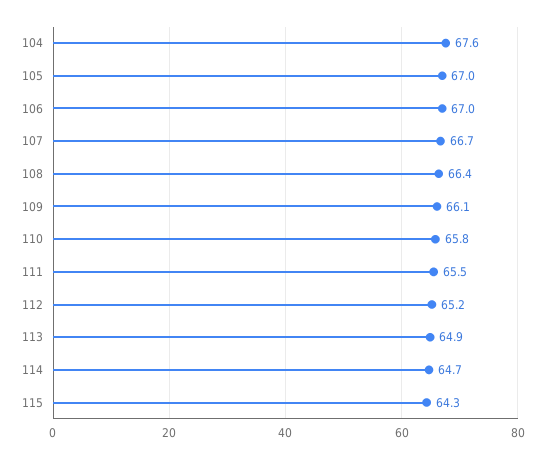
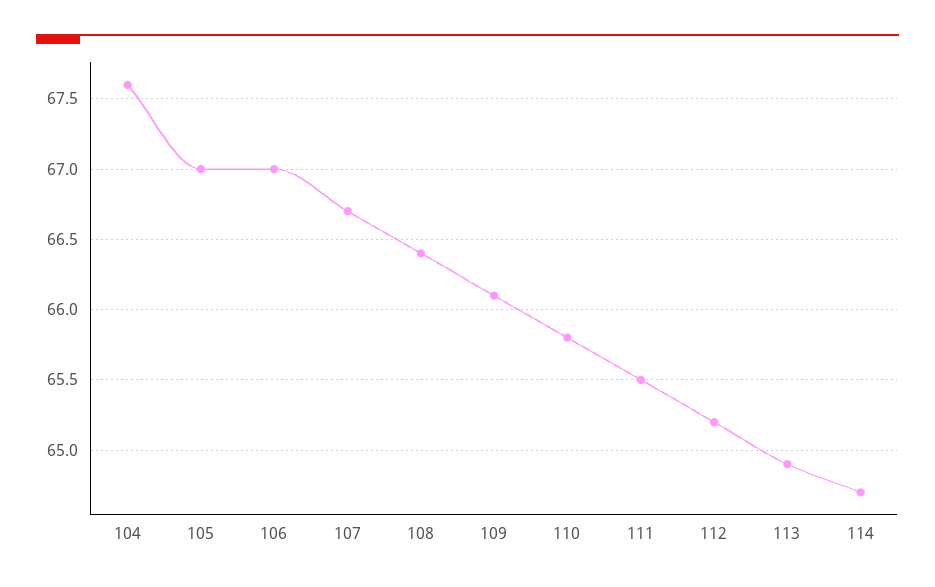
115: 64.3 -> none

